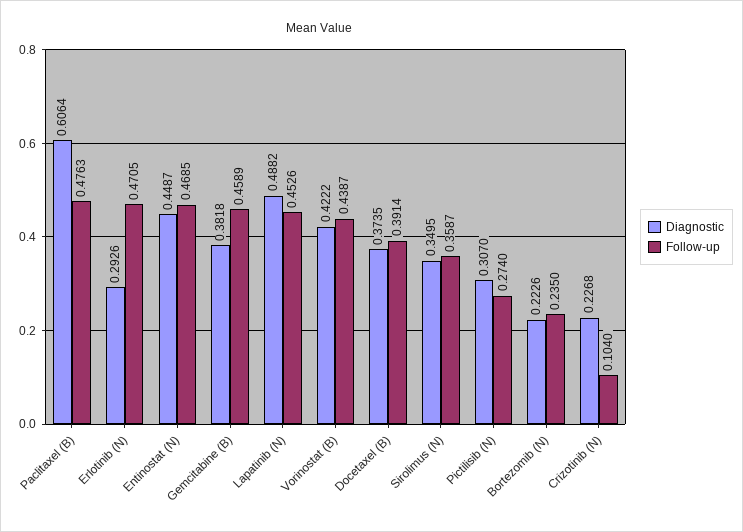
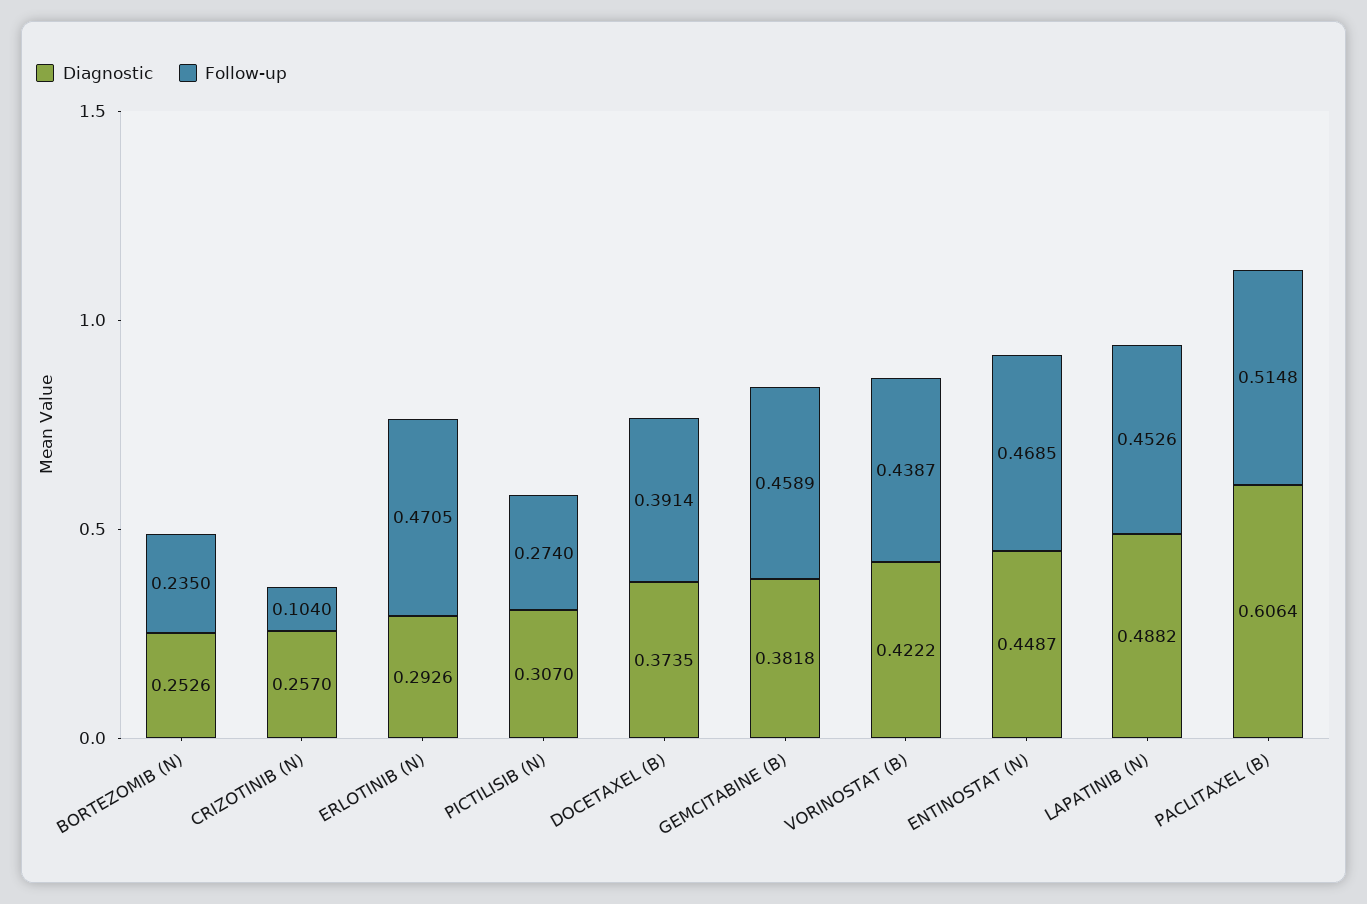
Follow-up, Paclitaxel (B): 0.4763 -> 0.5148
Diagnostic, Sirolimus (N): 0.3495 -> none
Follow-up, Sirolimus (N): 0.3587 -> none
Diagnostic, Bortezomib (N): 0.2226 -> 0.2526
Diagnostic, Crizotinib (N): 0.2268 -> 0.257

